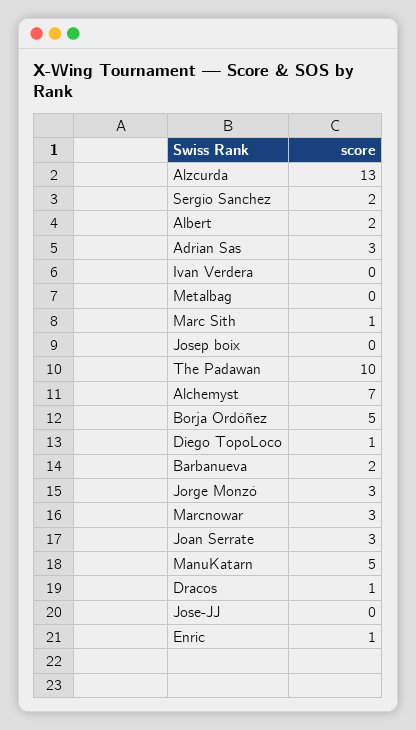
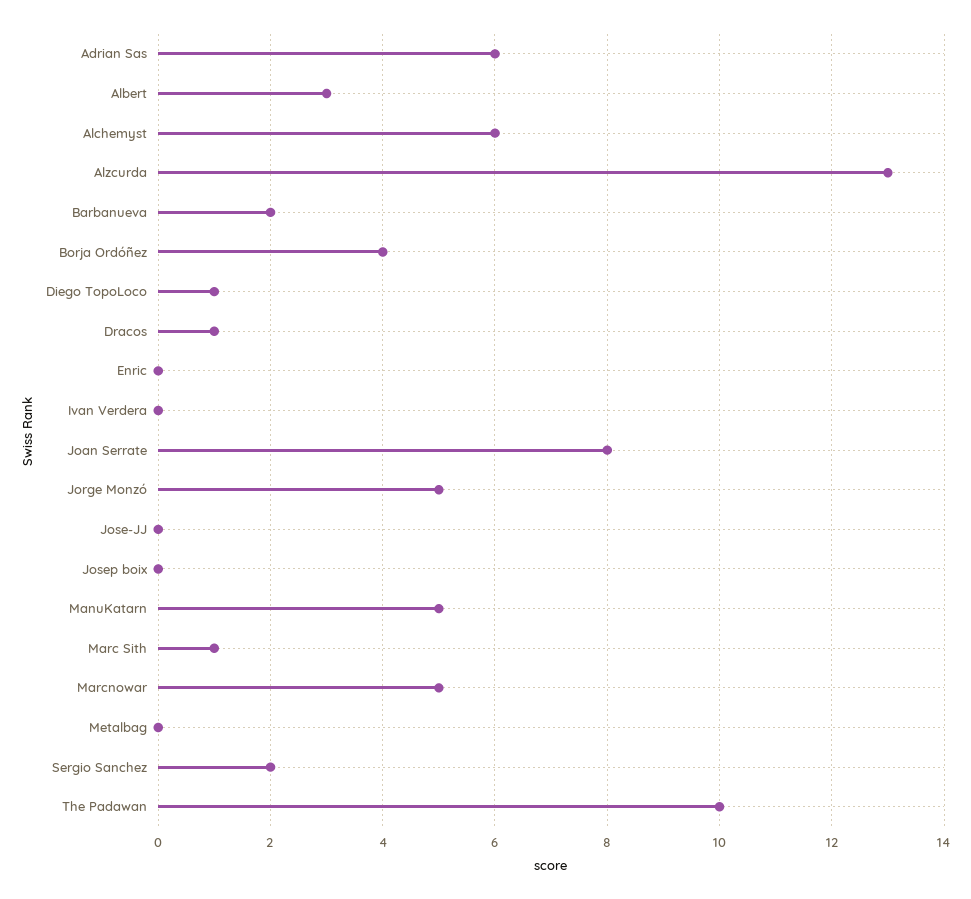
Albert: 2 -> 3
Adrian Sas: 3 -> 6
Alchemyst: 7 -> 6
Borja Ordóñez: 5 -> 4
Jorge Monzó: 3 -> 5
Marcnowar: 3 -> 5
Joan Serrate: 3 -> 8
Enric: 1 -> 0

